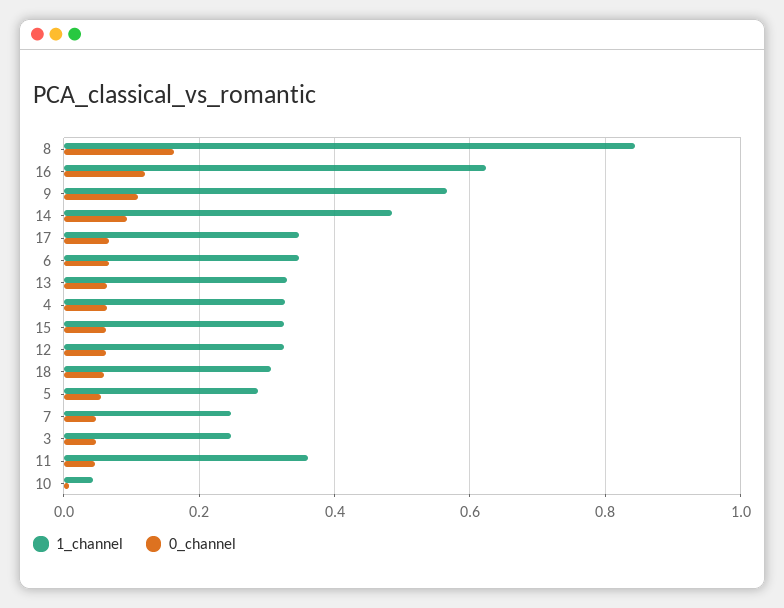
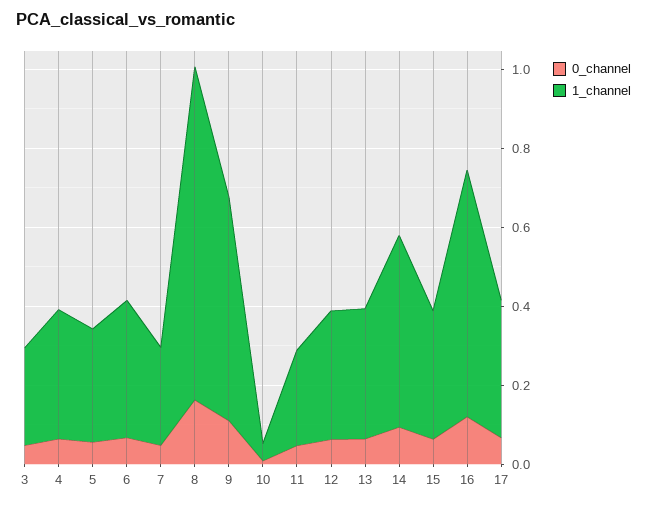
1_channel, 18: 0.3 -> none
0_channel, 18: 0.06 -> none
1_channel, 11: 0.36 -> 0.25

